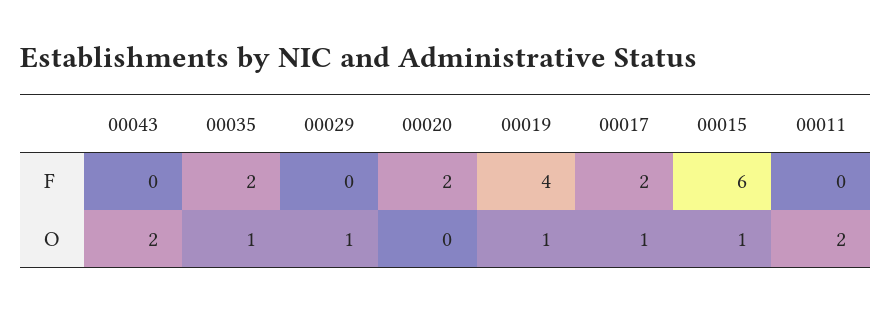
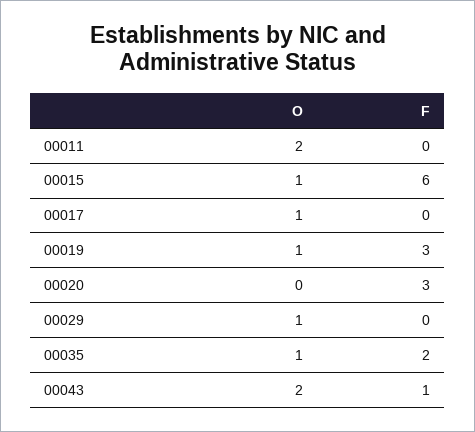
00043, F: 0 -> 1
00020, F: 2 -> 3
00019, F: 4 -> 3
00017, F: 2 -> 0

